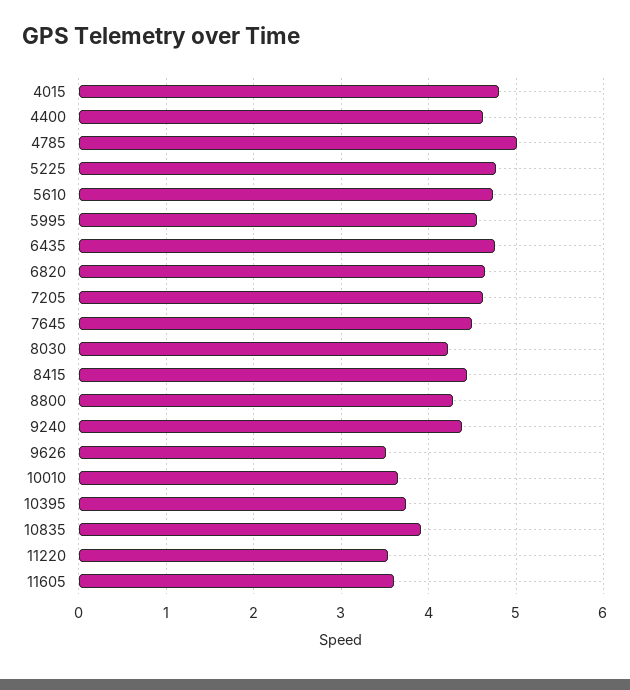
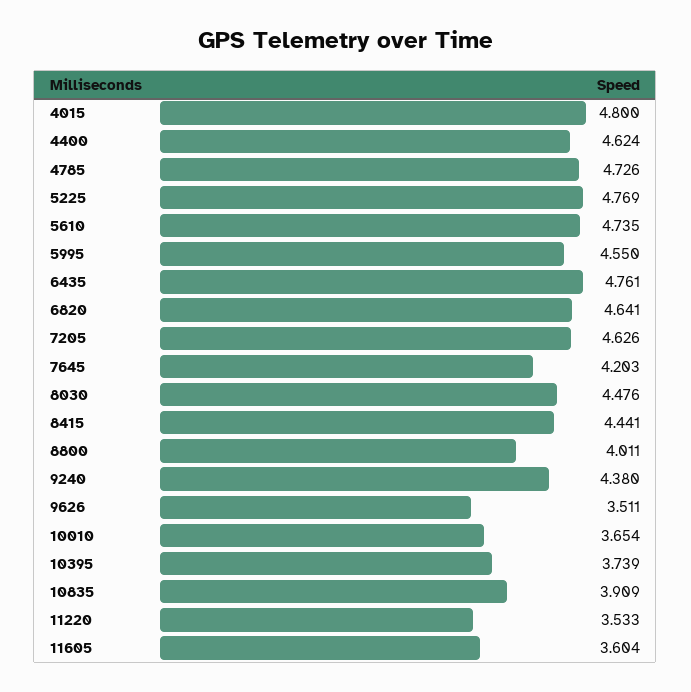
4785: 5 -> 4.726
7645: 4.5 -> 4.203
8030: 4.2 -> 4.476
8800: 4.3 -> 4.011

